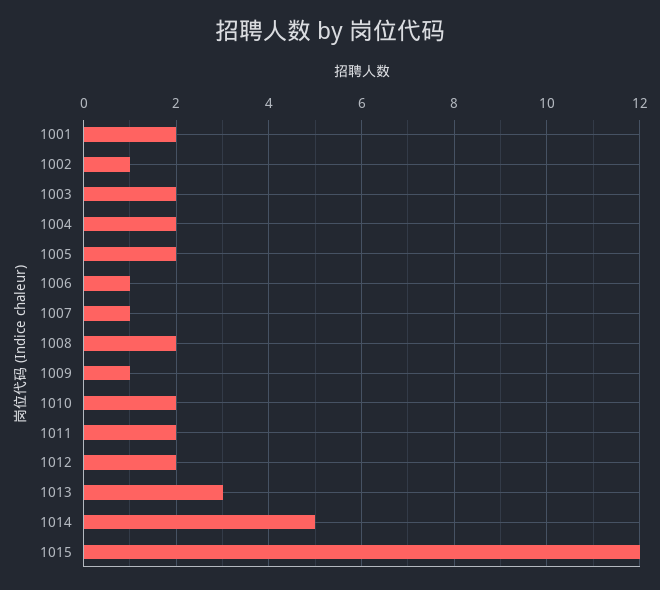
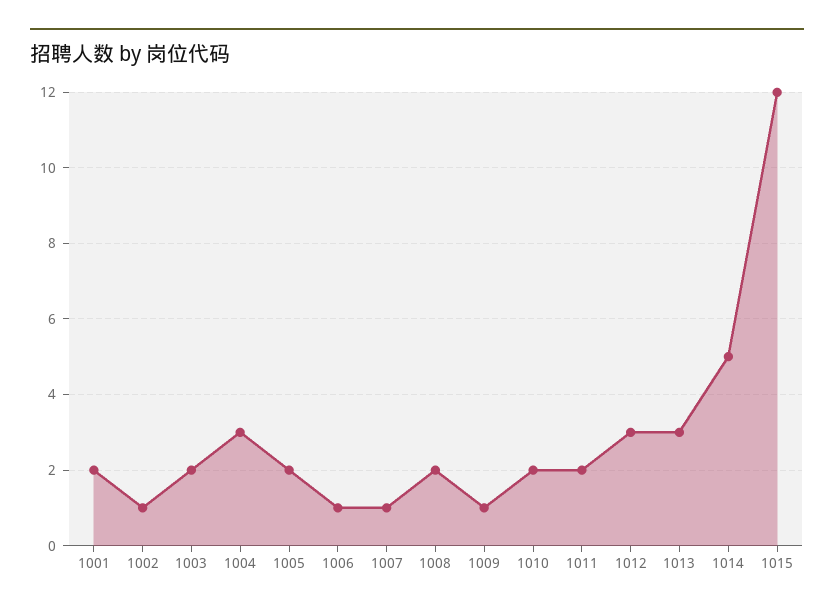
1004: 2 -> 3
1012: 2 -> 3

